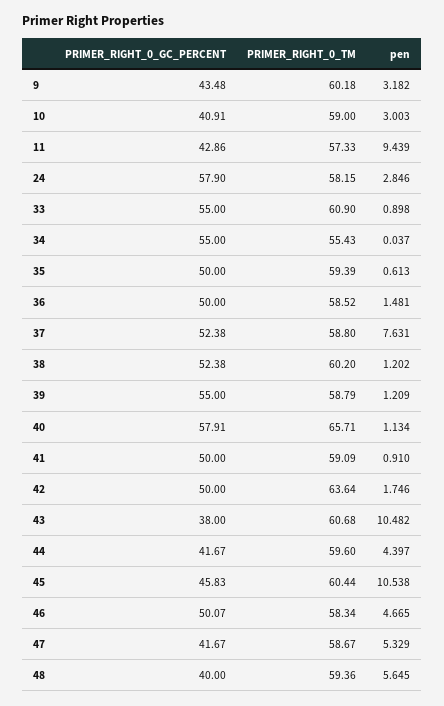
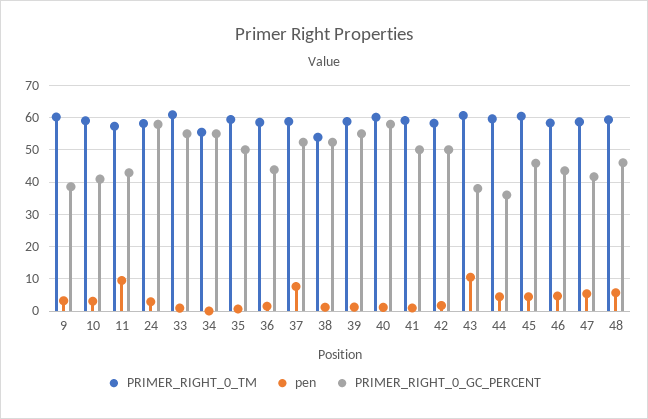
PRIMER_RIGHT_0_GC_PERCENT, 9: 43.48 -> 38
PRIMER_RIGHT_0_GC_PERCENT, 36: 50 -> 44
PRIMER_RIGHT_0_TM, 38: 60.2 -> 54
PRIMER_RIGHT_0_TM, 40: 65.71 -> 60
PRIMER_RIGHT_0_TM, 42: 63.64 -> 58
PRIMER_RIGHT_0_GC_PERCENT, 44: 41.67 -> 36
pen, 45: 10.538 -> 4
PRIMER_RIGHT_0_GC_PERCENT, 46: 50.07 -> 44
PRIMER_RIGHT_0_GC_PERCENT, 48: 40 -> 46

